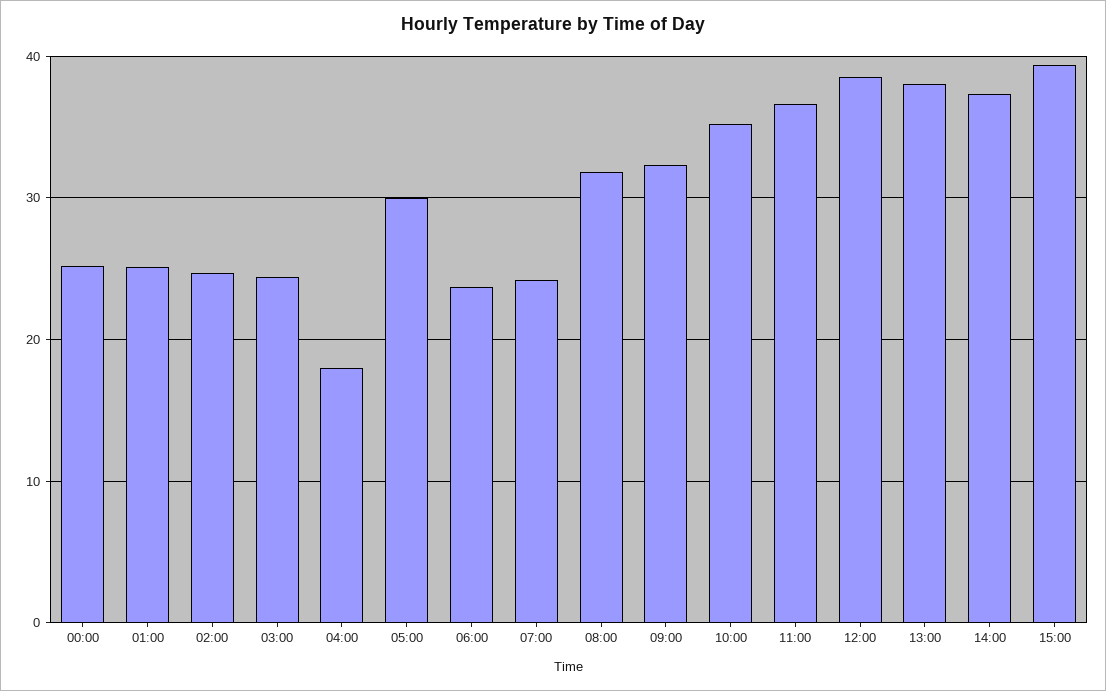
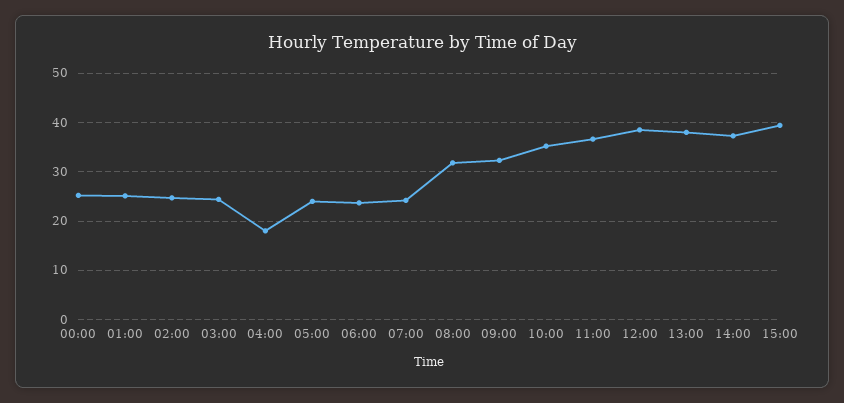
05:00: 30 -> 24

